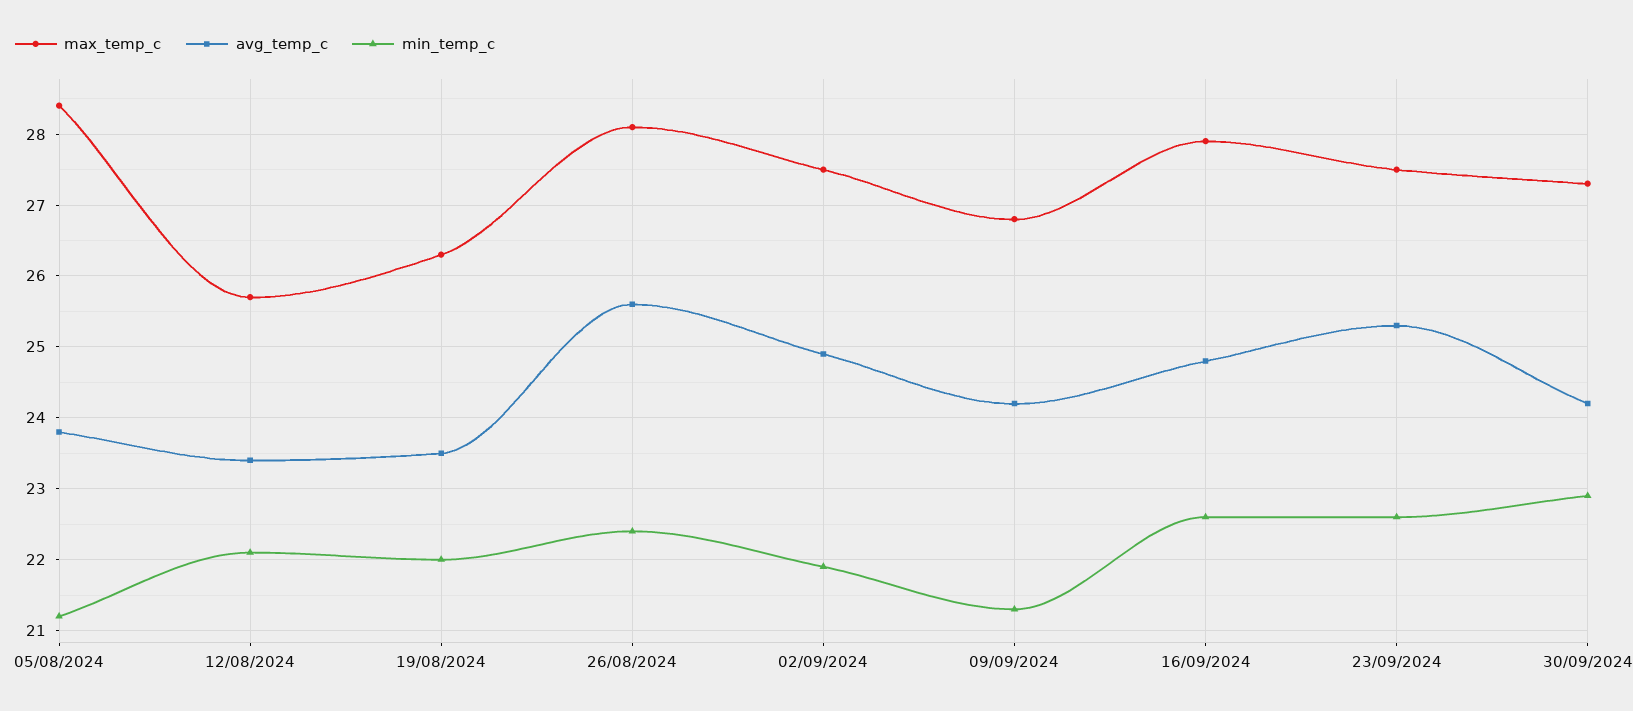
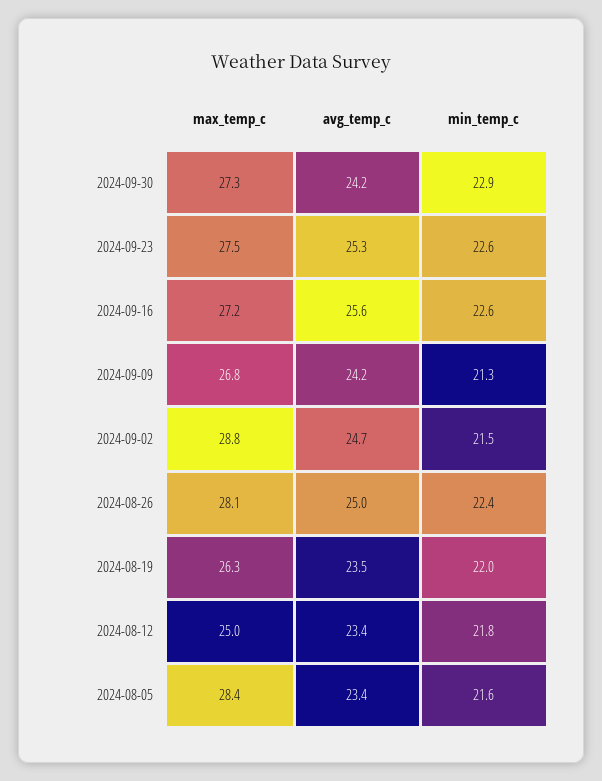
avg_temp_c, 05/08/2024: 23.8 -> 23.4
min_temp_c, 05/08/2024: 21.2 -> 21.6
max_temp_c, 12/08/2024: 25.7 -> 25
min_temp_c, 12/08/2024: 22.1 -> 21.8
avg_temp_c, 26/08/2024: 25.6 -> 25
max_temp_c, 02/09/2024: 27.5 -> 28.8
avg_temp_c, 02/09/2024: 24.9 -> 24.7
min_temp_c, 02/09/2024: 21.9 -> 21.5
max_temp_c, 16/09/2024: 27.9 -> 27.2
avg_temp_c, 16/09/2024: 24.8 -> 25.6

